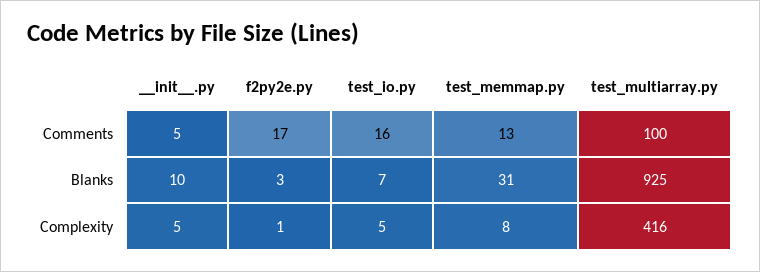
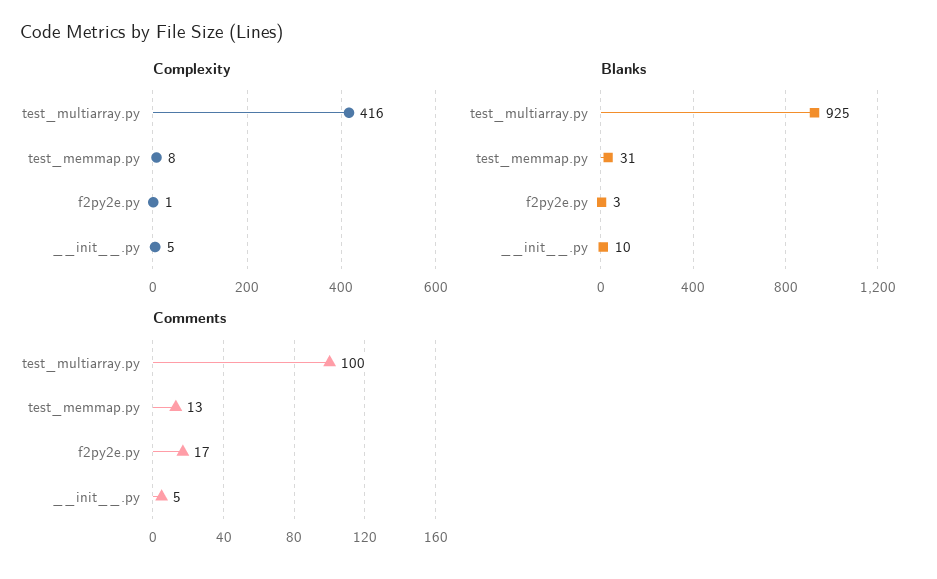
Comments, test_io.py: 16 -> none
Blanks, test_io.py: 7 -> none
Complexity, test_io.py: 5 -> none

